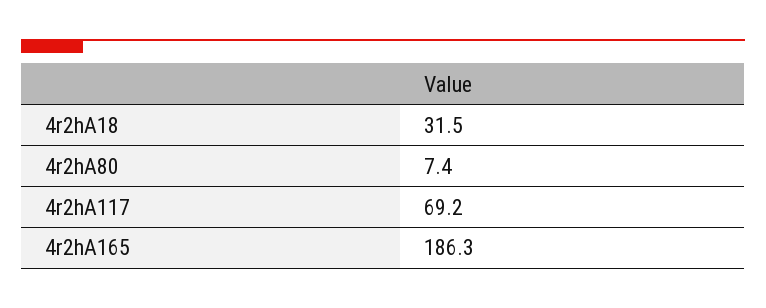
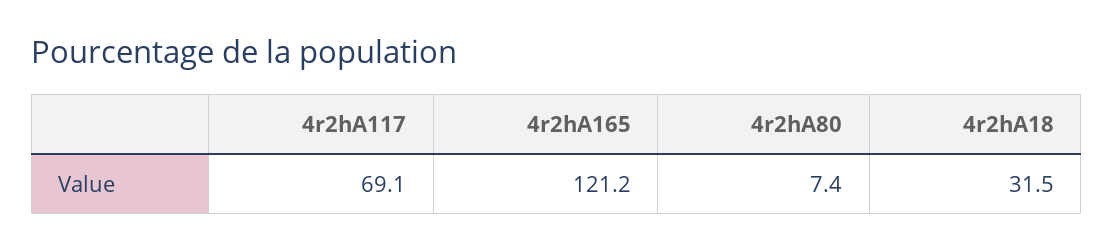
4r2hA117: 69.2 -> 69.1
4r2hA165: 186.3 -> 121.2

